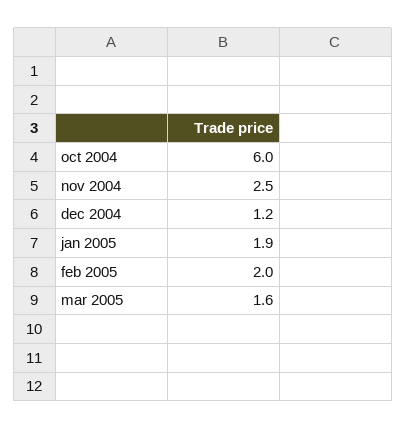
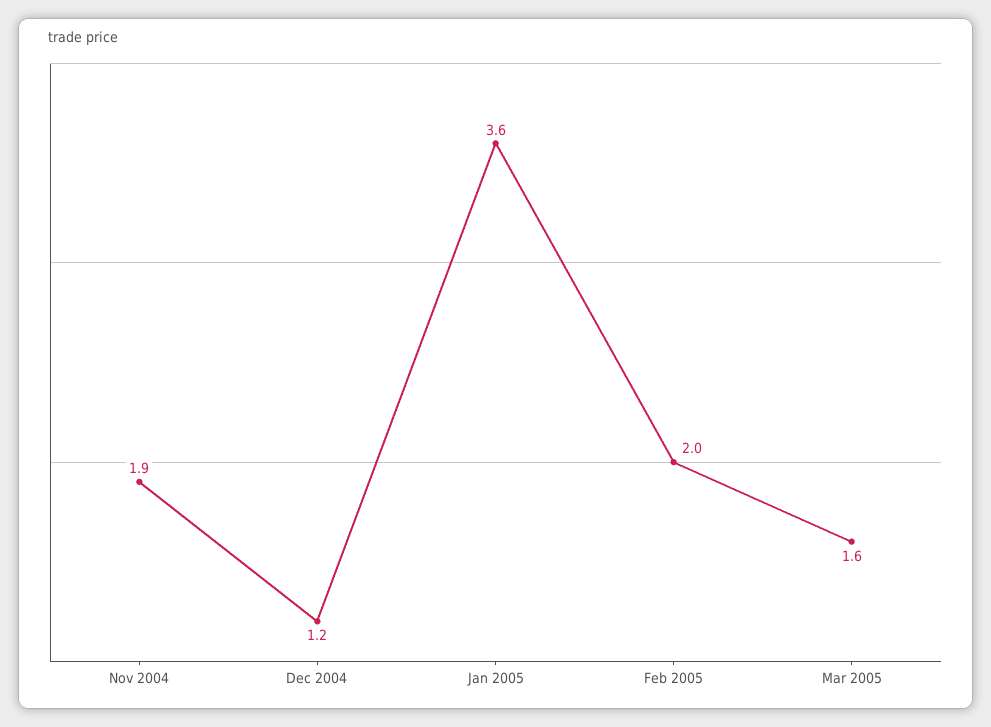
oct 2004: 6 -> none
nov 2004: 2.5 -> 1.9
jan 2005: 1.9 -> 3.6

